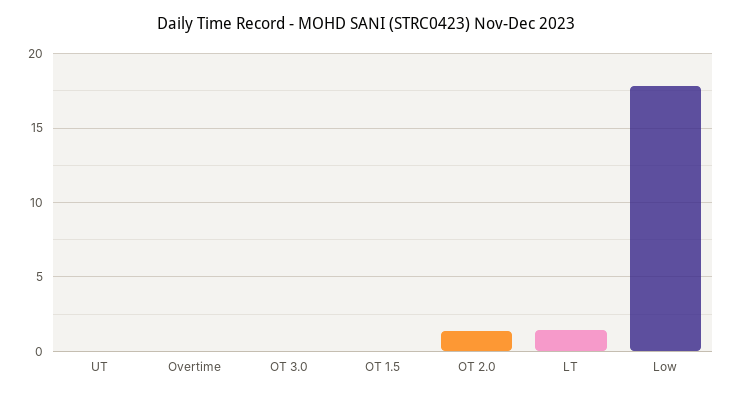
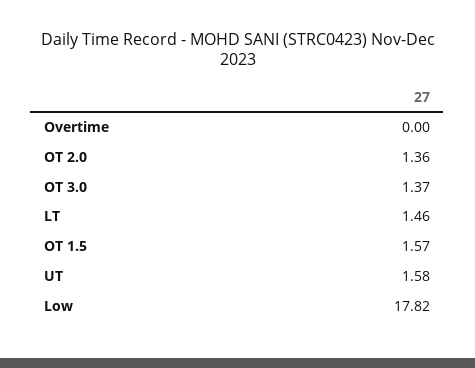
UT: 0 -> 1.58
OT 3.0: 0 -> 1.37
OT 1.5: 0 -> 1.57

